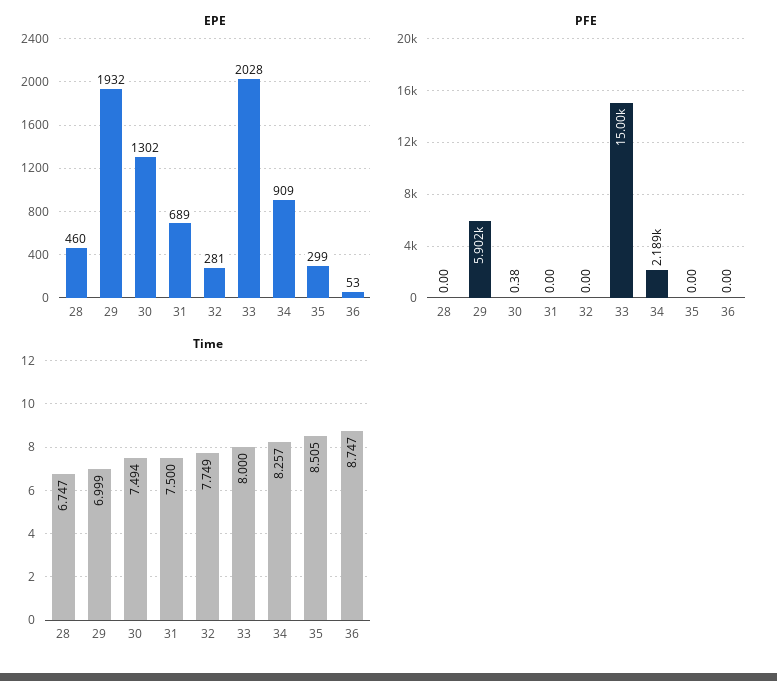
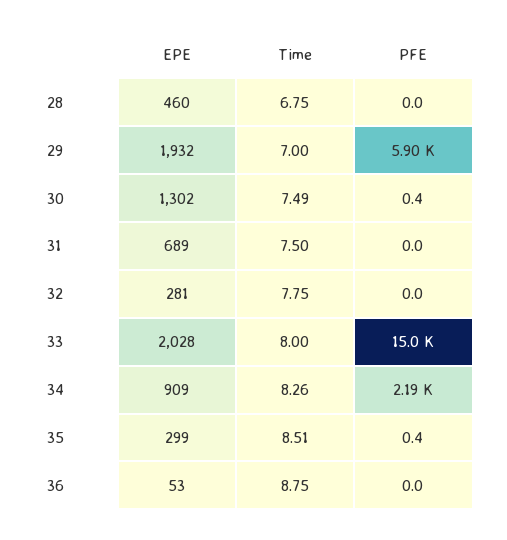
PFE, 35: 0 -> 0.4

